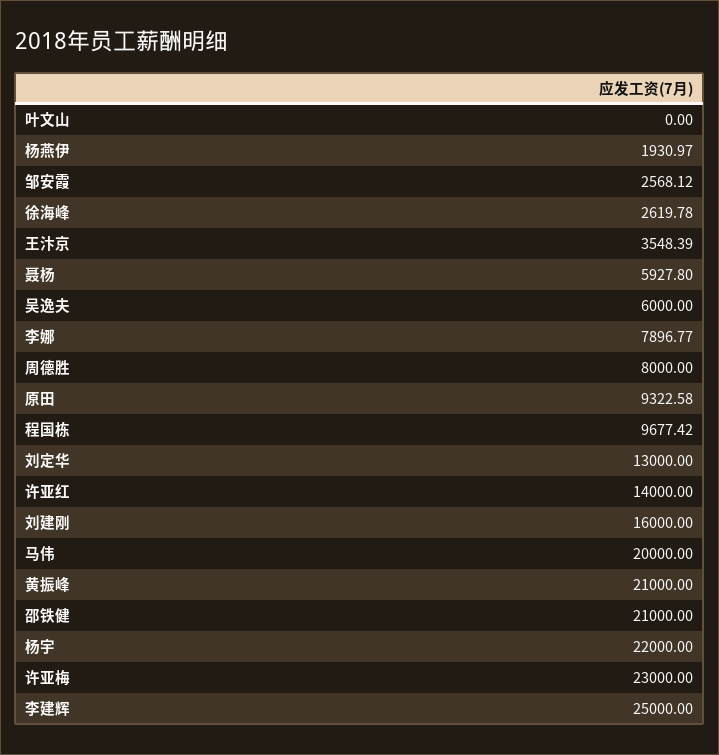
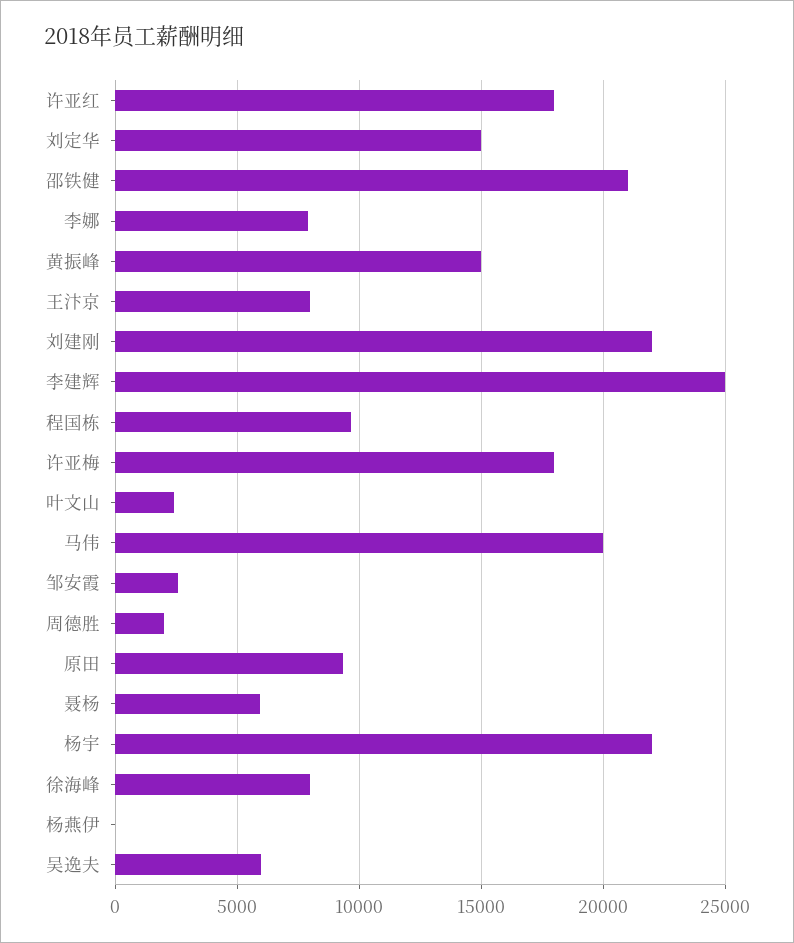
叶文山: 0 -> 2500
杨燕伊: 1930.97 -> 0
徐海峰: 2619.78 -> 8000
王汴京: 3548.39 -> 8000
周德胜: 8000 -> 2000
刘定华: 13000 -> 15000
许亚红: 14000 -> 18000
刘建刚: 16000 -> 22000
黄振峰: 21000 -> 15000
许亚梅: 23000 -> 18000

